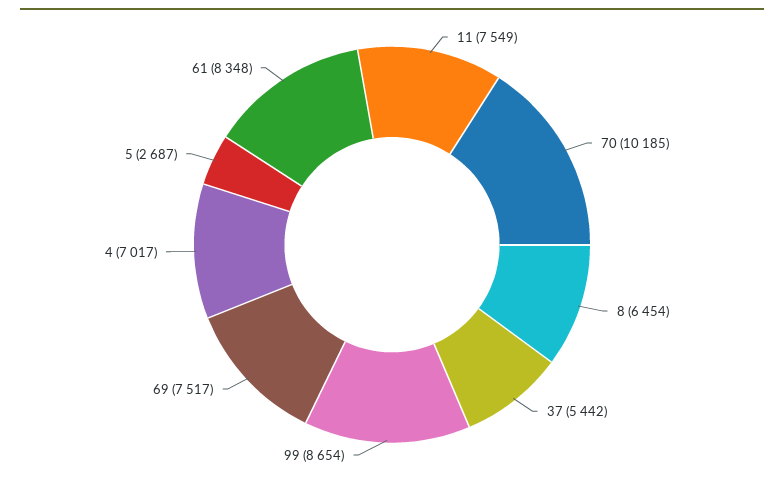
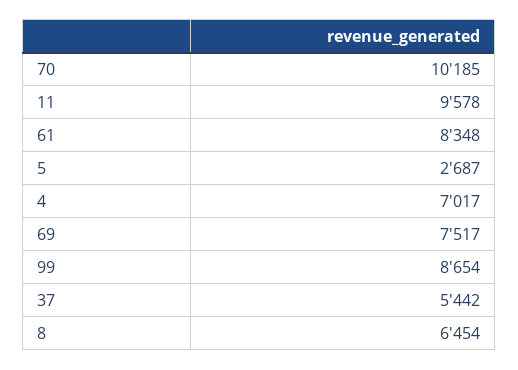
11: 7549 -> 9578

